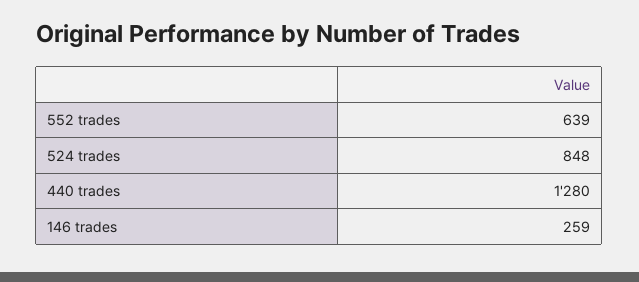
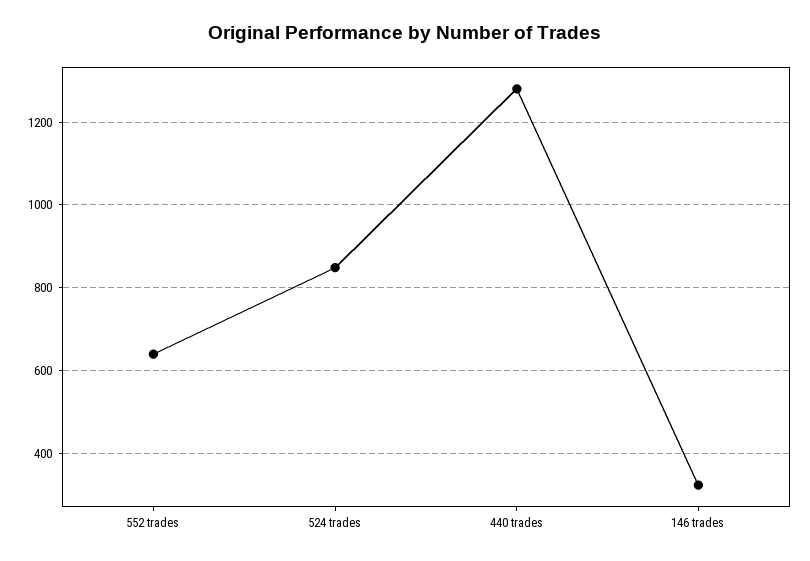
146 trades: 259 -> 320

